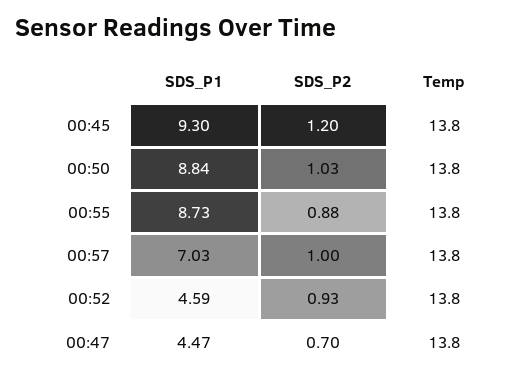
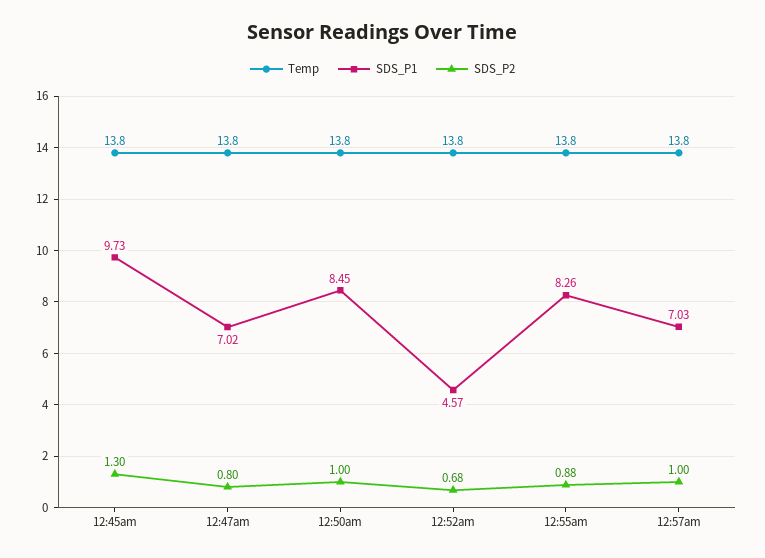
SDS_P1, 00:45: 9.3 -> 9.73
SDS_P2, 00:45: 1.2 -> 1.3
SDS_P1, 00:50: 8.84 -> 8.45
SDS_P2, 00:50: 1.03 -> 1
SDS_P1, 00:55: 8.73 -> 8.26
SDS_P1, 00:52: 4.59 -> 4.57
SDS_P2, 00:52: 0.93 -> 0.68
SDS_P1, 00:47: 4.47 -> 7.02
SDS_P2, 00:47: 0.7 -> 0.8

